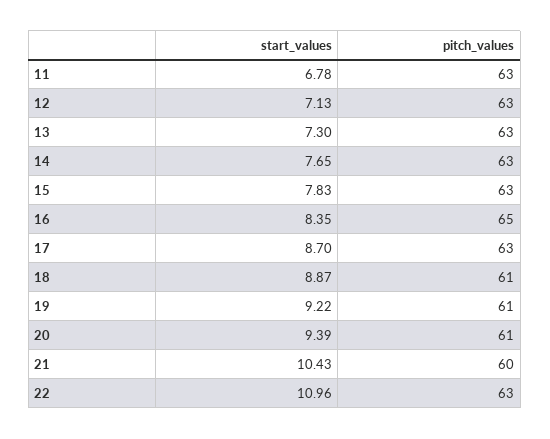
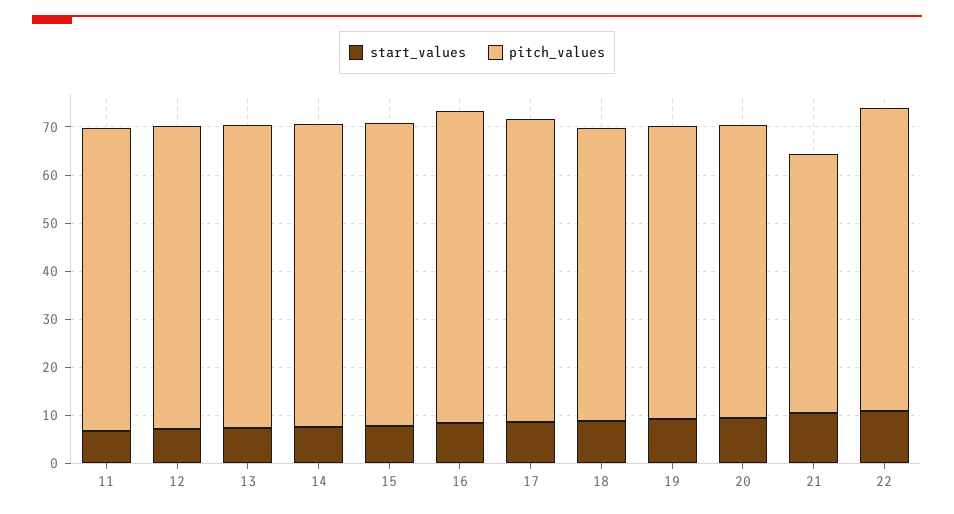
pitch_values, 21: 60 -> 54

